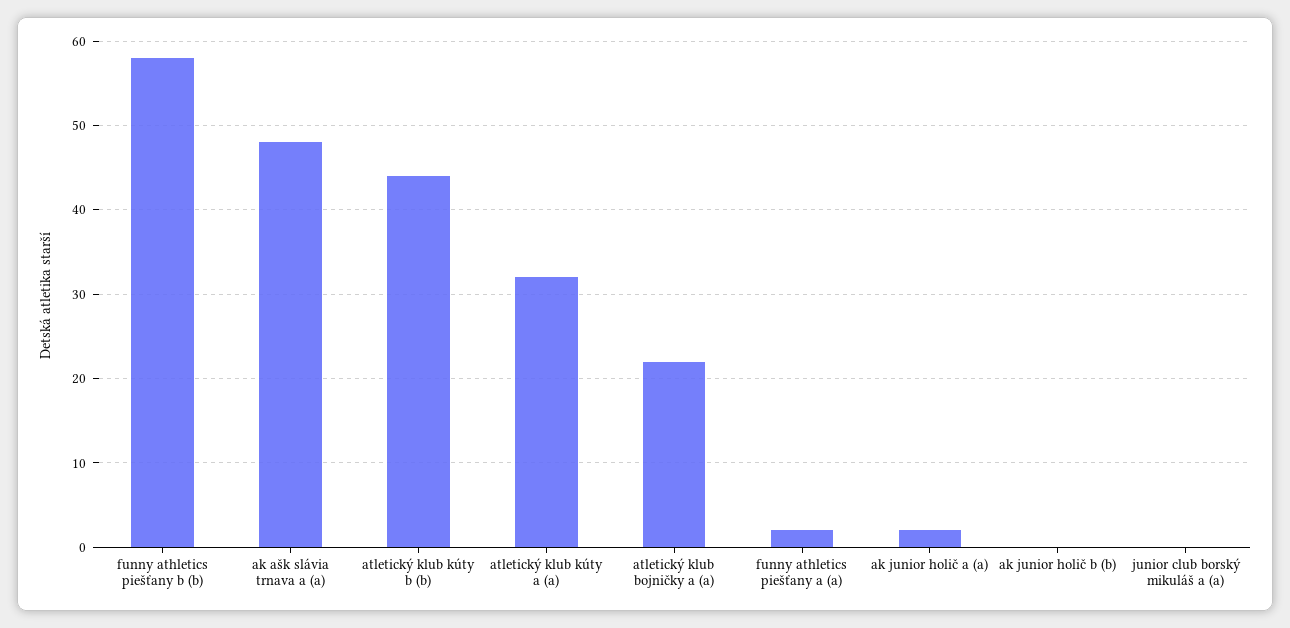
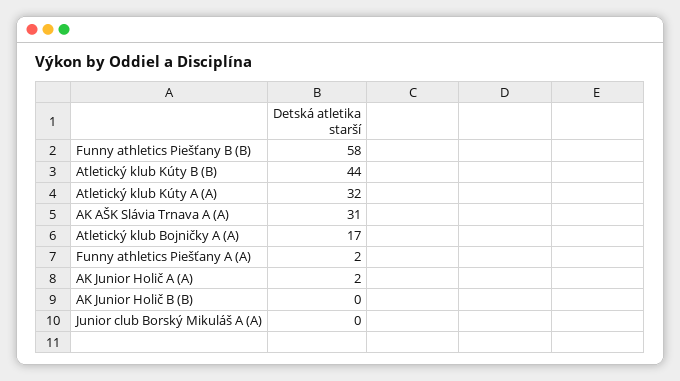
ak ašk slávia trnava a (a): 48 -> 31
atletický klub bojničky a (a): 22 -> 17

